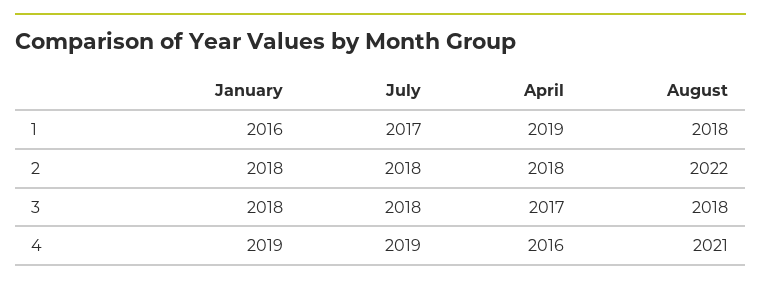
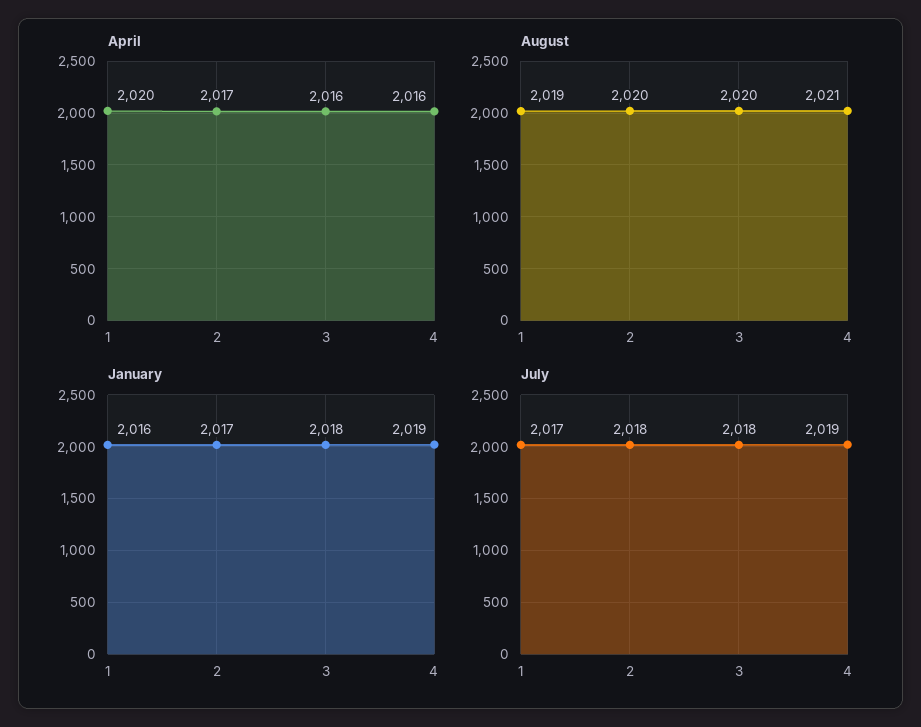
April, 1: 2019 -> 2020
August, 1: 2018 -> 2019
January, 2: 2018 -> 2017
April, 2: 2018 -> 2017
August, 2: 2022 -> 2020
April, 3: 2017 -> 2016
August, 3: 2018 -> 2020

